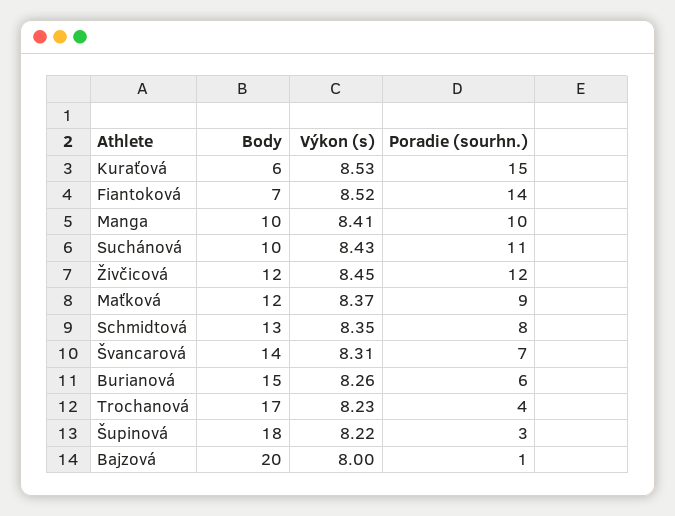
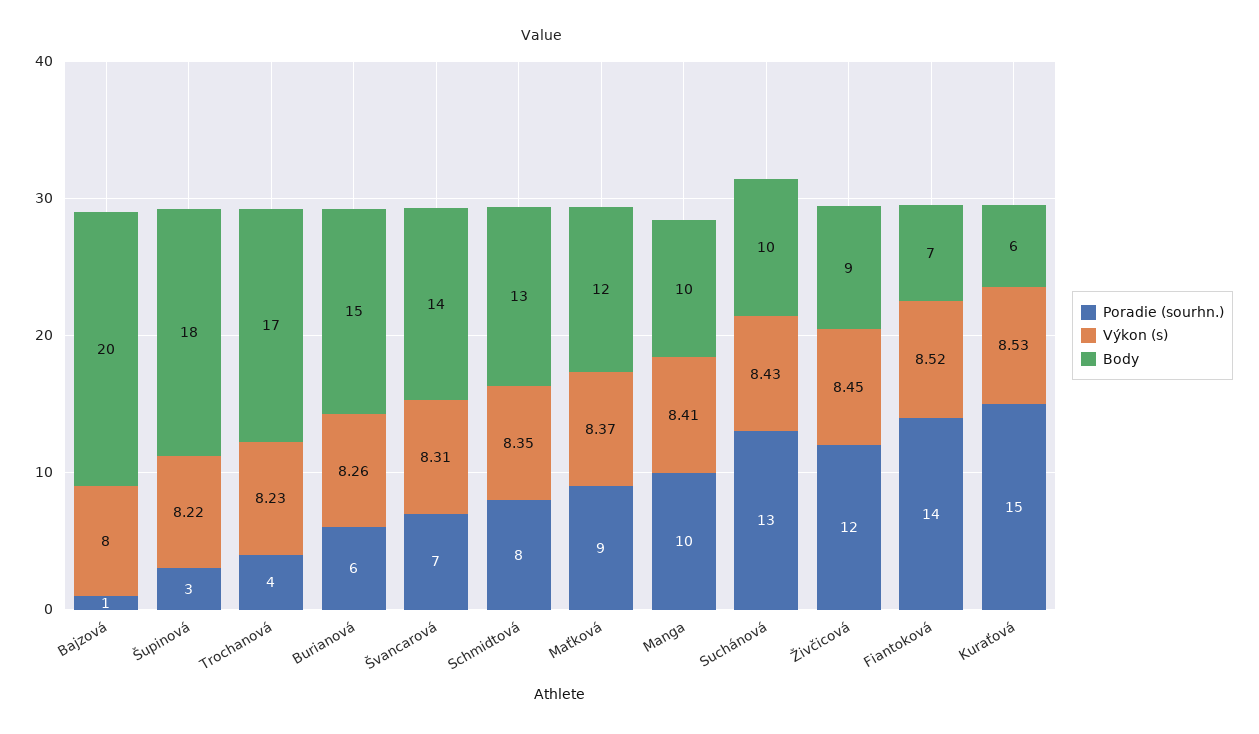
Poradie (sourhn.), Suchánová: 11 -> 13
Body, Živčicová: 12 -> 9

